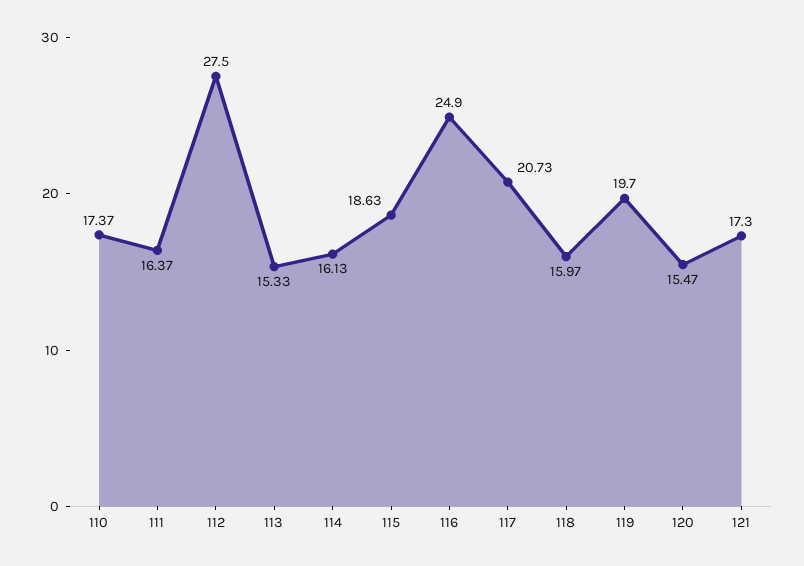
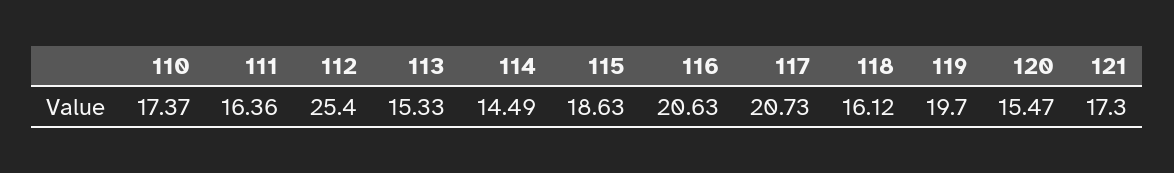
111: 16.37 -> 16.36
112: 27.5 -> 25.4
114: 16.13 -> 14.49
116: 24.9 -> 20.63
118: 15.97 -> 16.12

